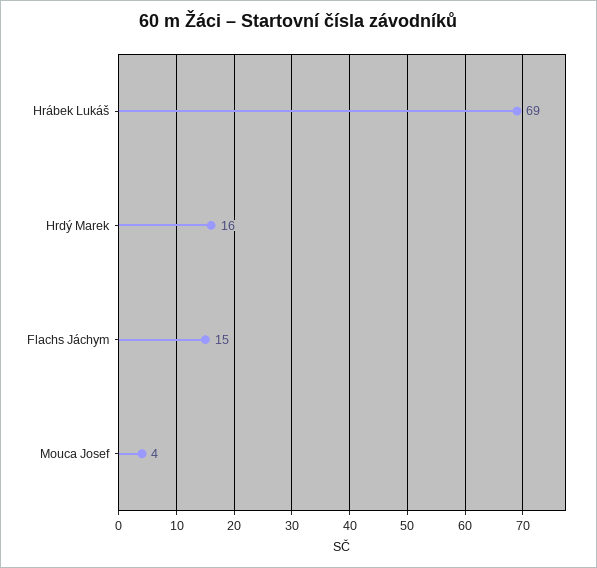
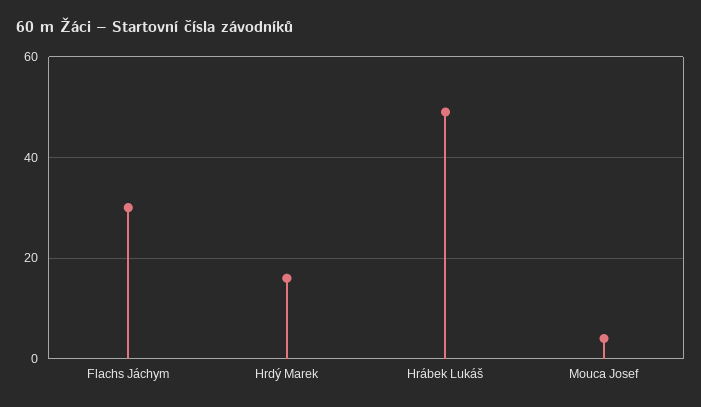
Hrábek Lukáš: 69 -> 50
Flachs Jáchym: 15 -> 30

